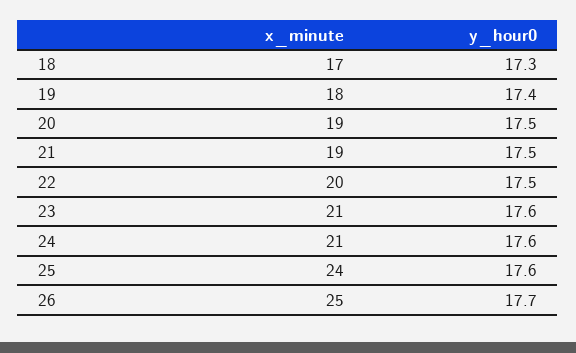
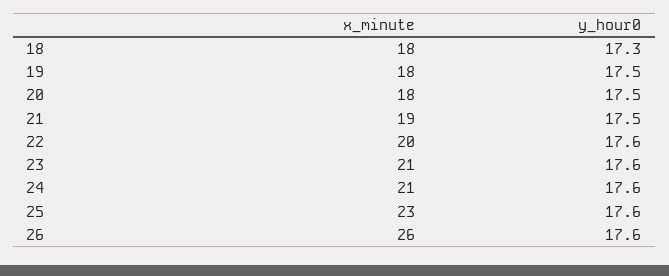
x_minute, 18: 17 -> 18
y_hour0, 19: 17.4 -> 17.5
x_minute, 20: 19 -> 18
y_hour0, 22: 17.5 -> 17.6
x_minute, 25: 24 -> 23
x_minute, 26: 25 -> 26
y_hour0, 26: 17.7 -> 17.6

